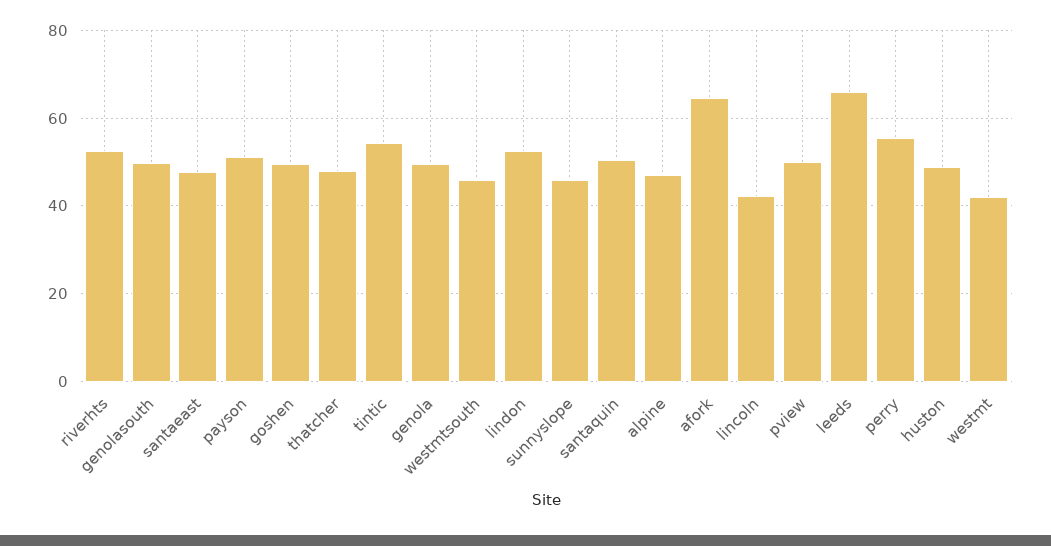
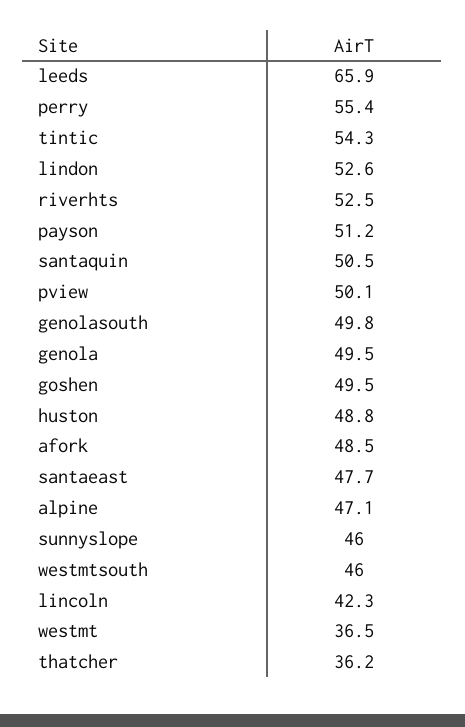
thatcher: 48 -> 36.2
afork: 64 -> 48.5
westmt: 42 -> 36.5

